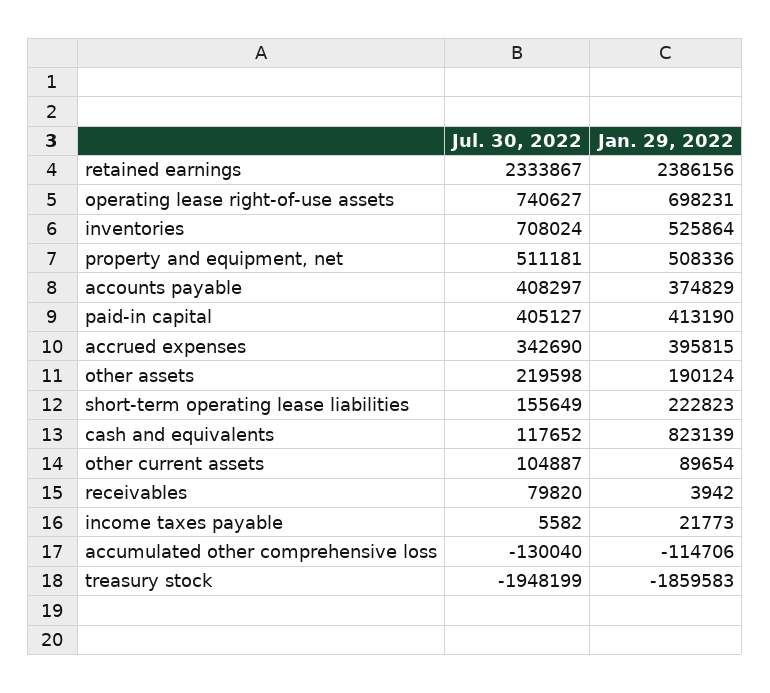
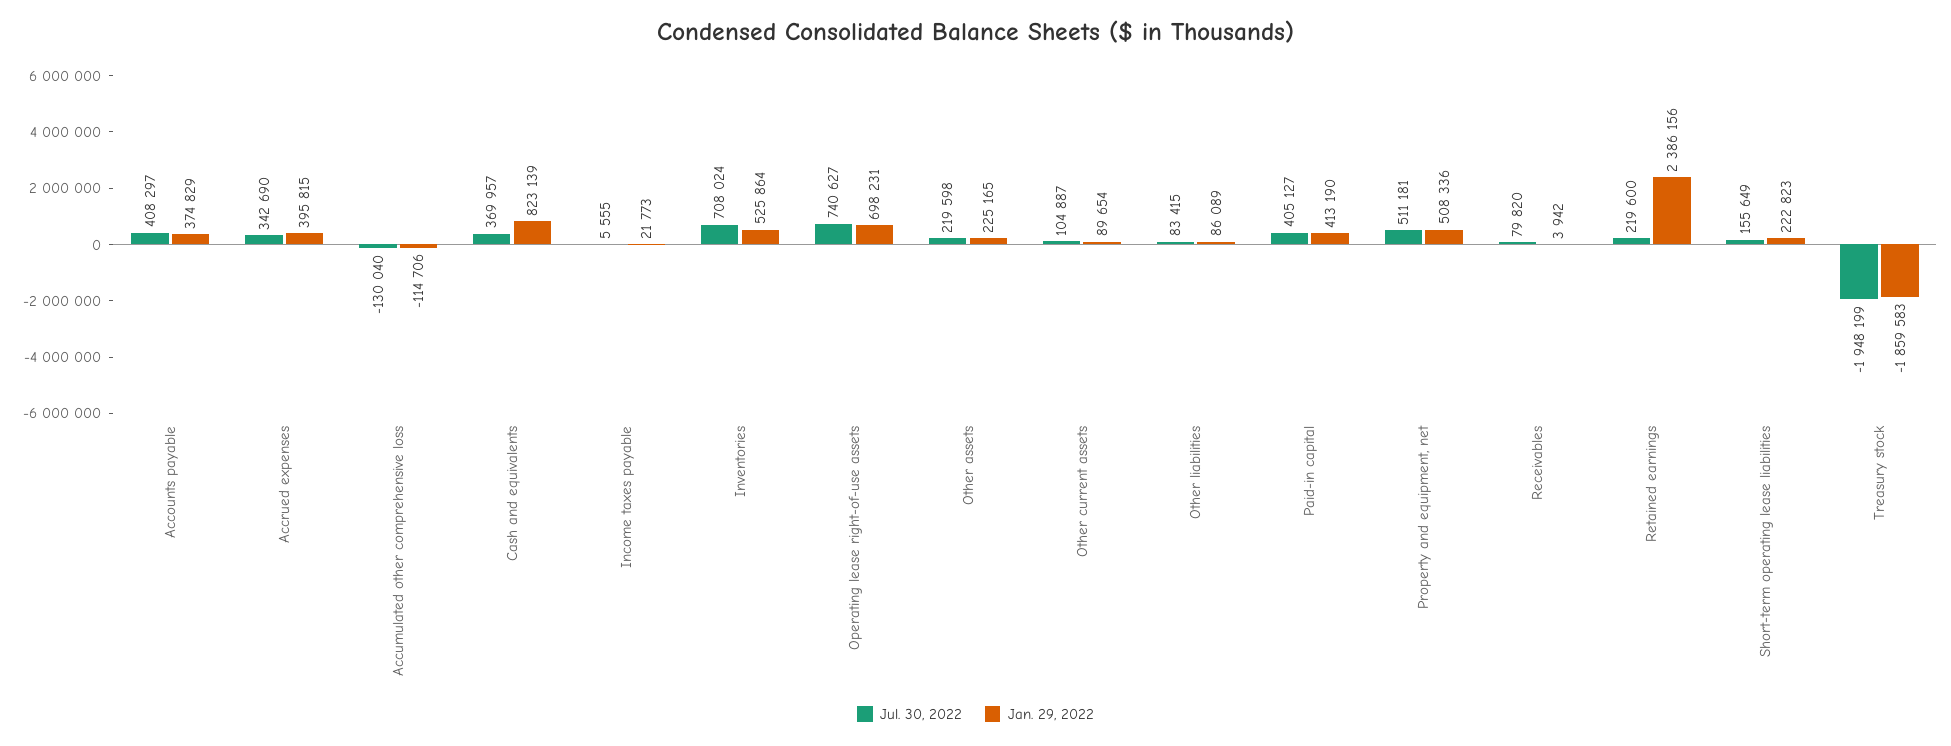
Jul. 30, 2022, retained earnings: 2333867 -> 219600
Jan. 29, 2022, other assets: 190124 -> 225165
Jul. 30, 2022, cash and equivalents: 117652 -> 369957
Jul. 30, 2022, income taxes payable: 5582 -> 5555
Jul. 30, 2022, Other liabilities: none -> 83415
Jan. 29, 2022, Other liabilities: none -> 86089

